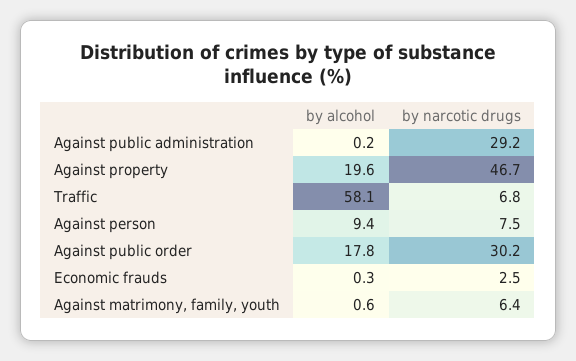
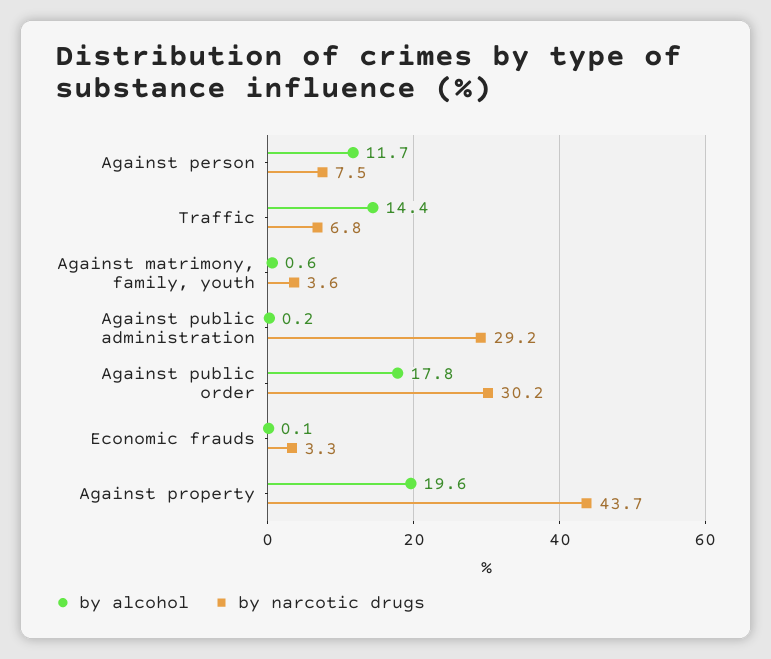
by narcotic drugs, Against property: 46.7 -> 43.7
by alcohol, Traffic: 58.1 -> 14.4
by alcohol, Against person: 9.4 -> 11.7
by alcohol, Economic frauds: 0.3 -> 0.1
by narcotic drugs, Economic frauds: 2.5 -> 3.3
by narcotic drugs, Against matrimony, family, youth: 6.4 -> 3.6

